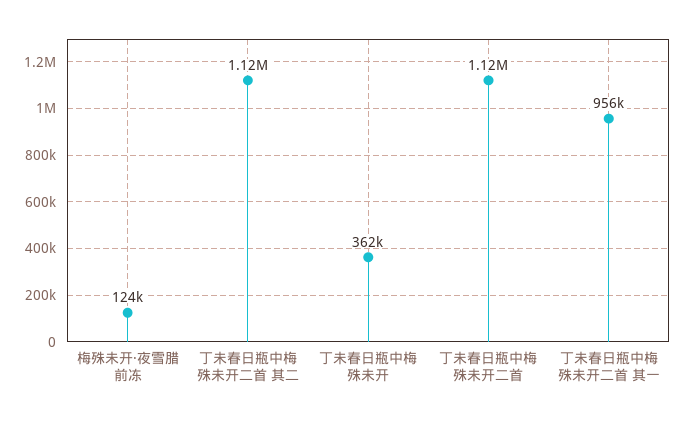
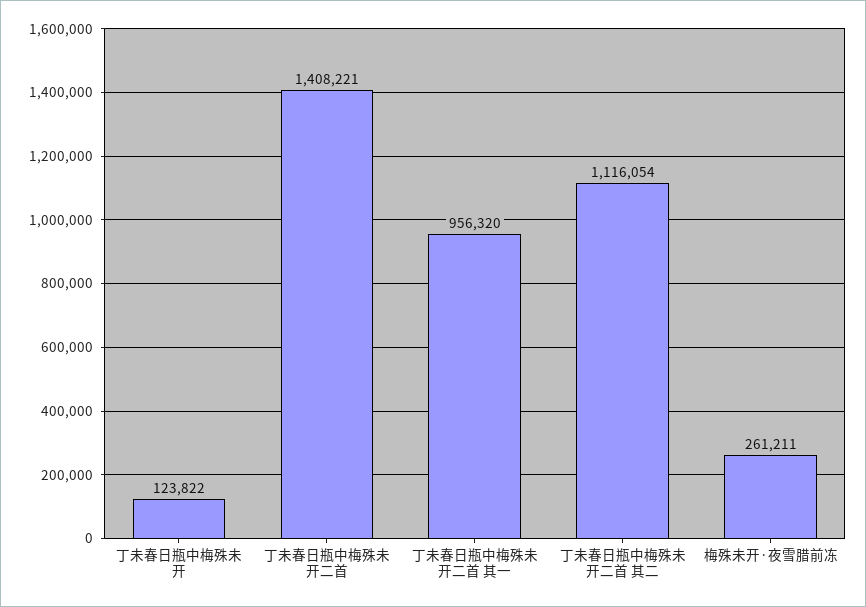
梅殊未开·夜雪腊前冻: 124000 -> 261211
丁未春日瓶中梅殊未开: 362000 -> 123822
丁未春日瓶中梅殊未开二首: 1120000 -> 1408221

